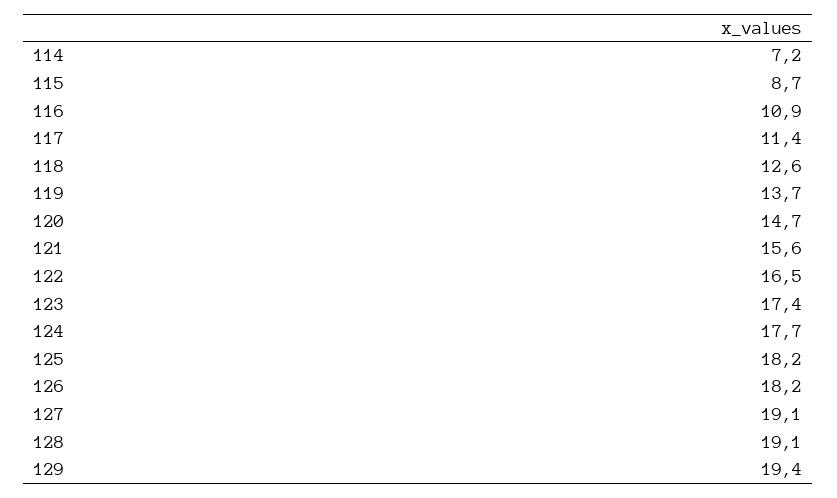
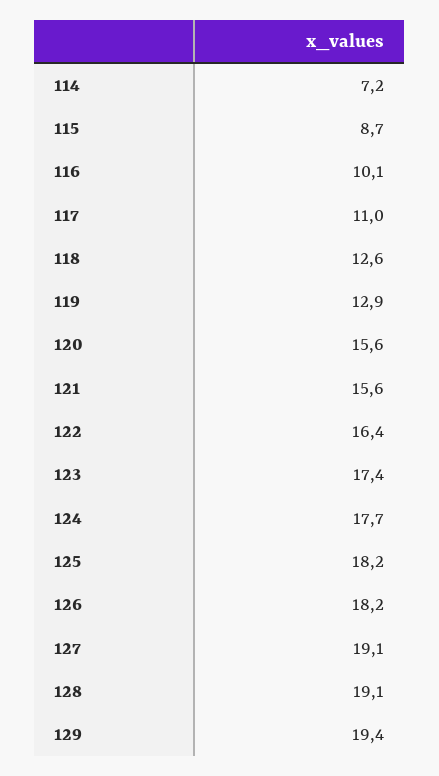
116: 10.9 -> 10.1
117: 11.4 -> 11
119: 13.7 -> 12.9
120: 14.7 -> 15.6
122: 16.5 -> 16.4

